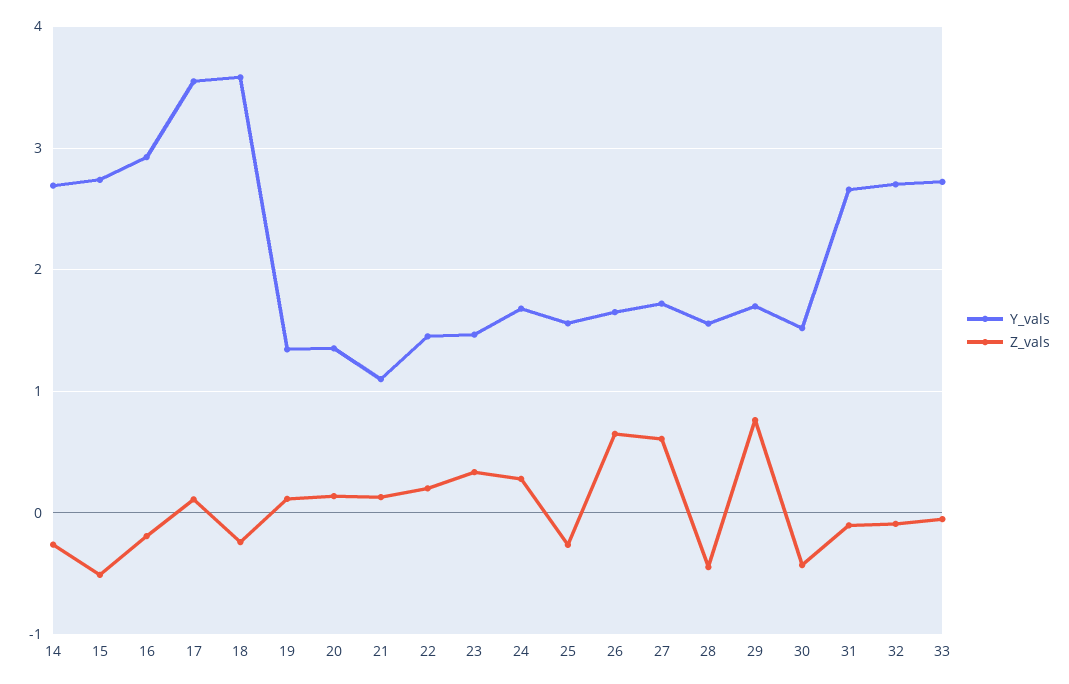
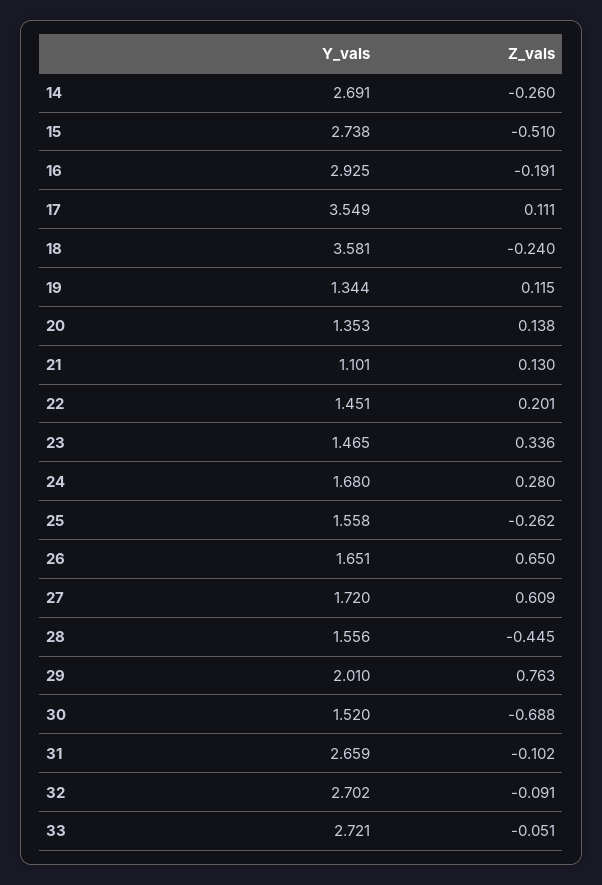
Y_vals, 29: 1.7 -> 2.01
Z_vals, 30: -0.4 -> -0.688

